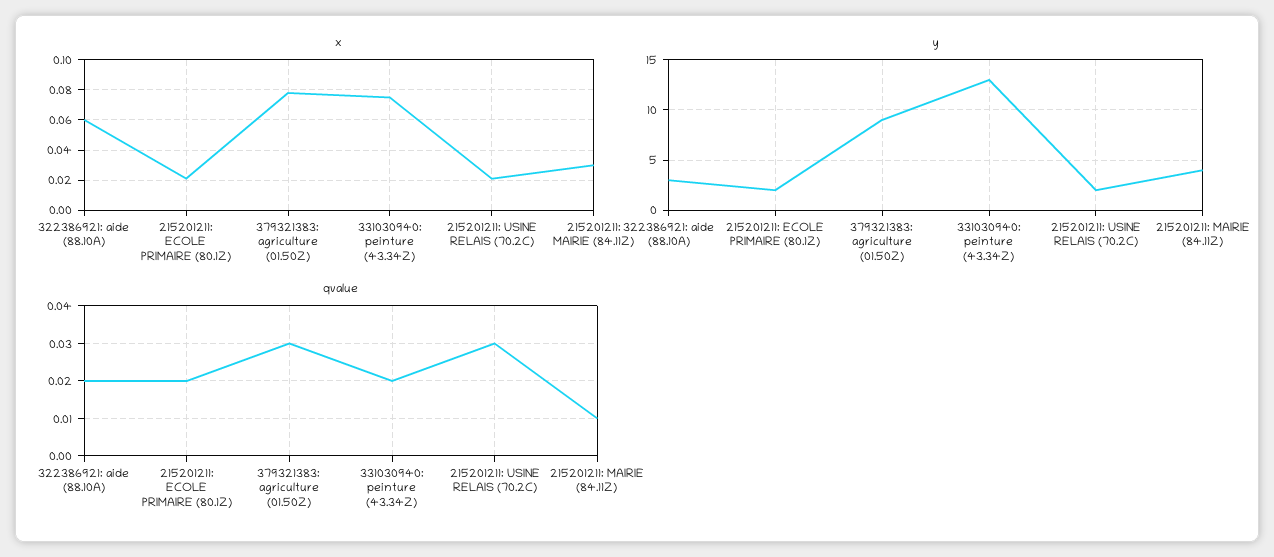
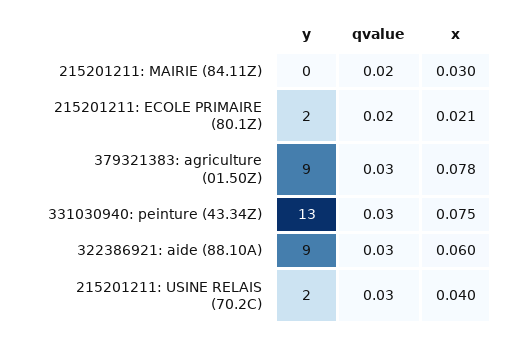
x, 215201211: USINE RELAIS (70.2C): 0.02 -> 0.04
y, 322386921: aide (88.10A): 3 -> 9
y, 215201211: MAIRIE (84.11Z): 4 -> 0
qvalue, 322386921: aide (88.10A): 0.02 -> 0.03
qvalue, 331030940: peinture (43.34Z): 0.02 -> 0.03
qvalue, 215201211: MAIRIE (84.11Z): 0.01 -> 0.02

